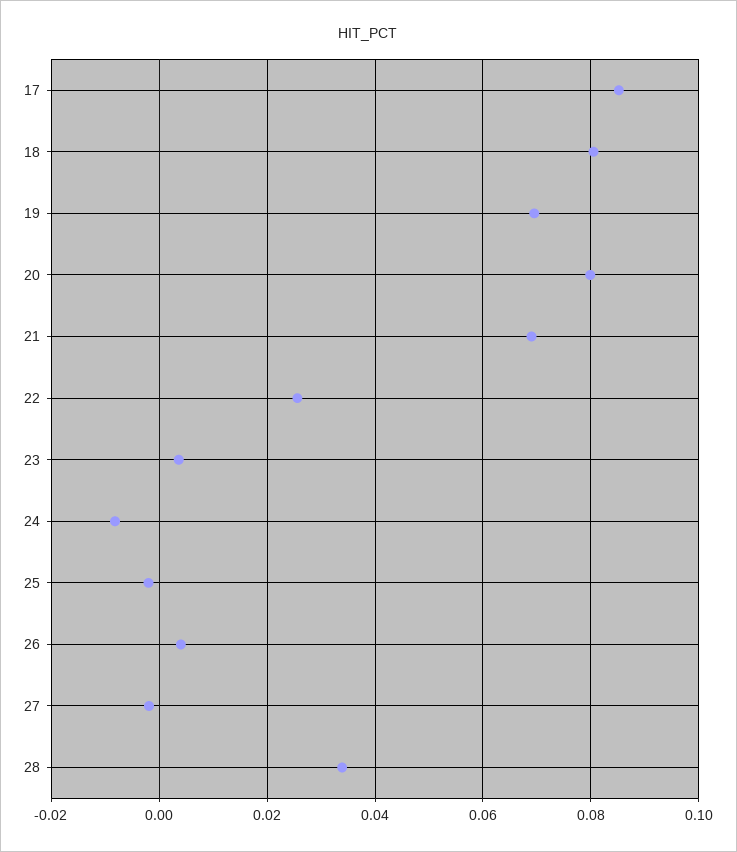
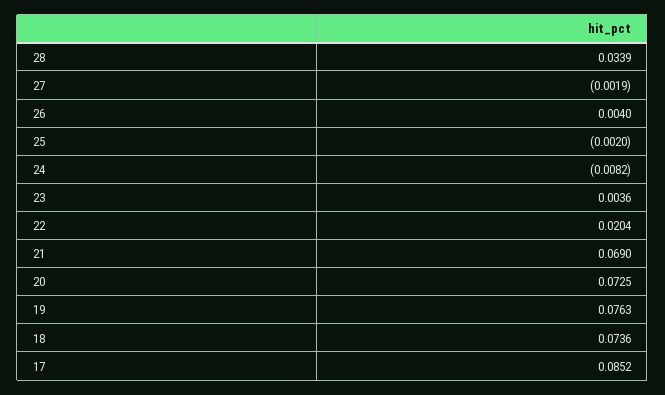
18: 0.08 -> 0.0736
19: 0.07 -> 0.0763
20: 0.08 -> 0.0725
22: 0.026 -> 0.0204

